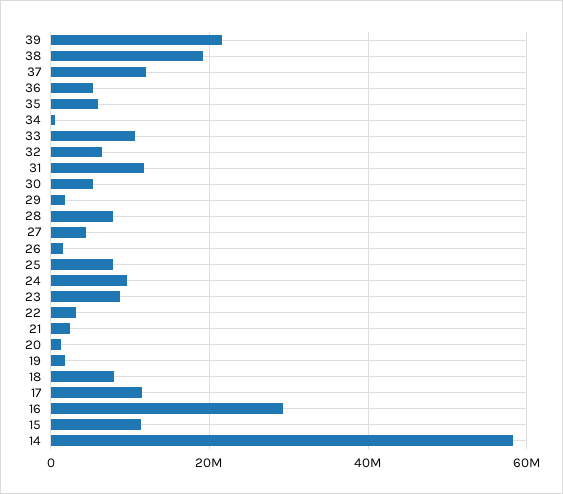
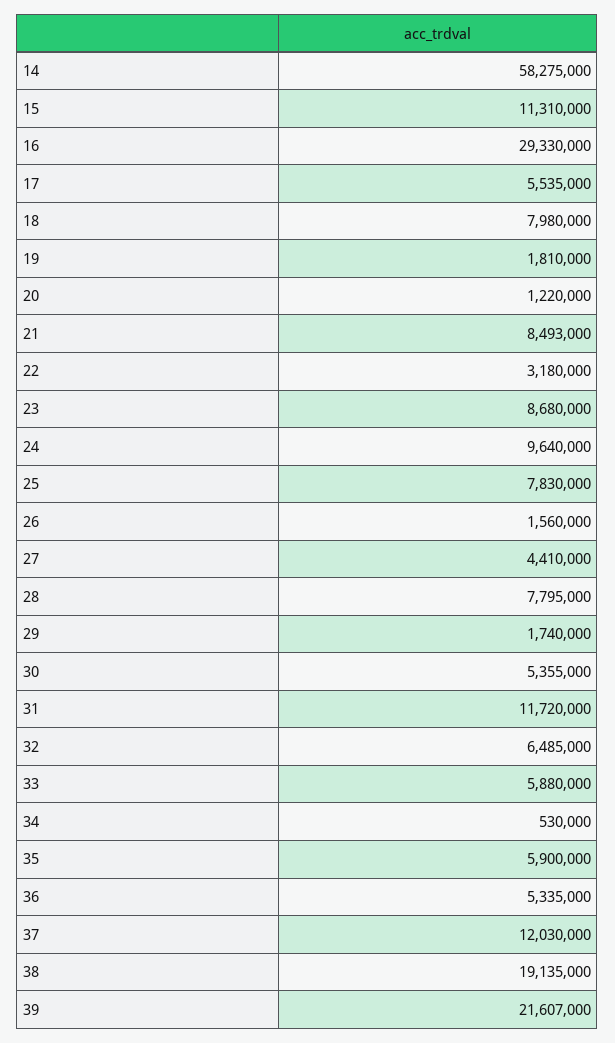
33: 10000000 -> 5880000
21: 2000000 -> 8493000
17: 12000000 -> 5535000

